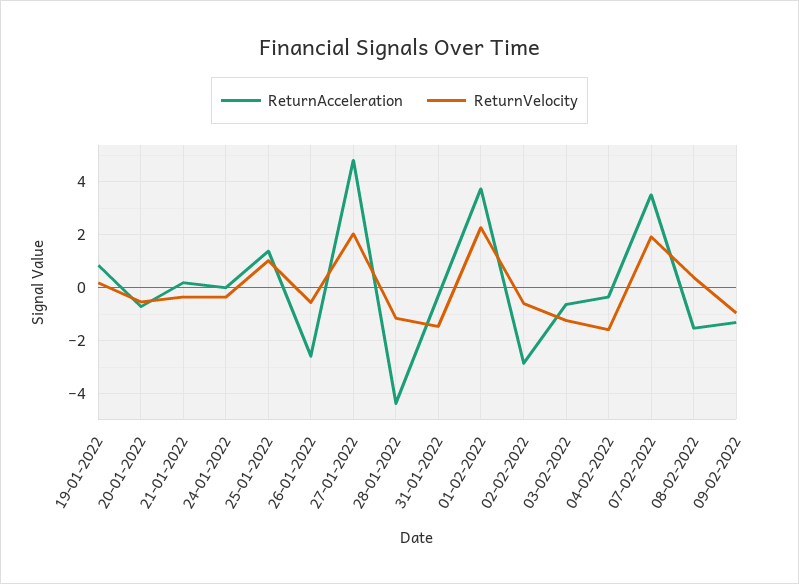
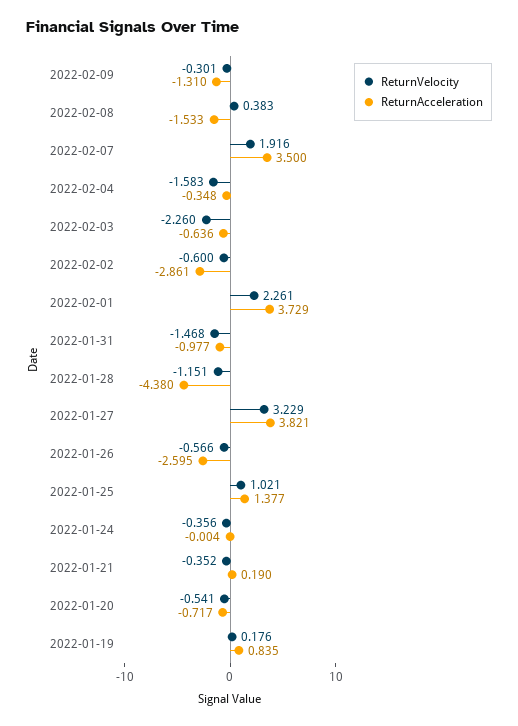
ReturnAcceleration, 27-01-2022: 4.75 -> 3.821
ReturnVelocity, 27-01-2022: 2 -> 3.229
ReturnAcceleration, 31-01-2022: -0.25 -> -0.977
ReturnVelocity, 03-02-2022: -1.25 -> -2.26
ReturnVelocity, 09-02-2022: -1 -> -0.301

